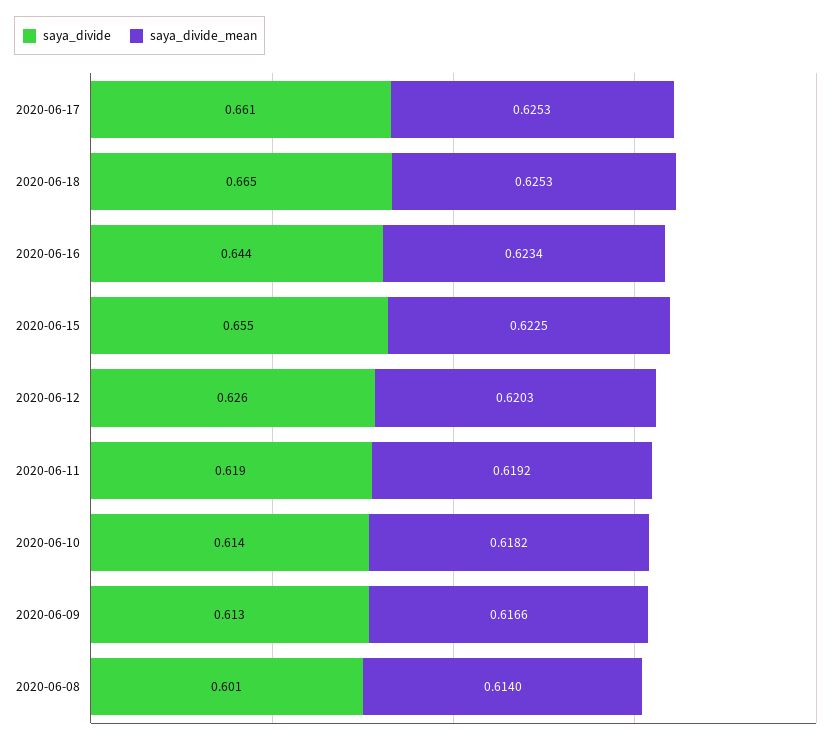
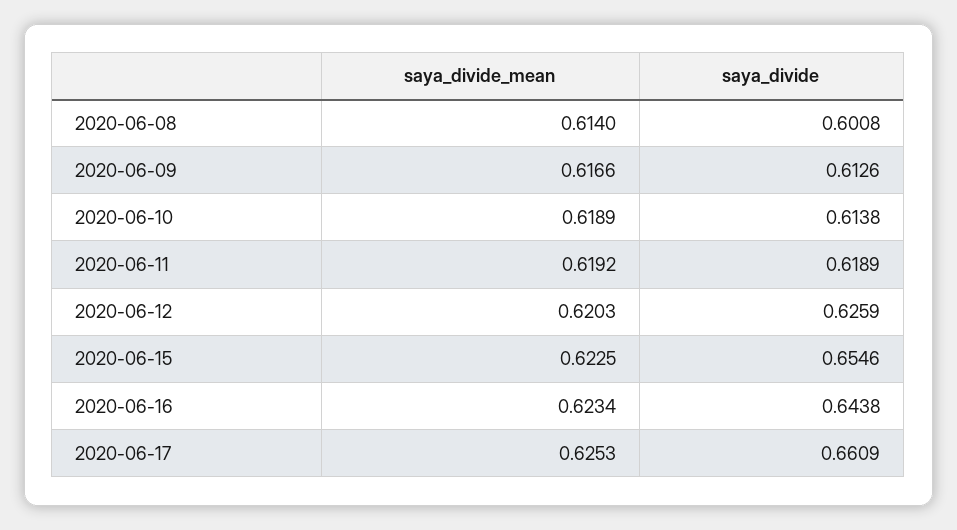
saya_divide, 2020-06-18: 0.665 -> none
saya_divide_mean, 2020-06-18: 0.6253 -> none
saya_divide_mean, 2020-06-10: 0.6182 -> 0.6189

